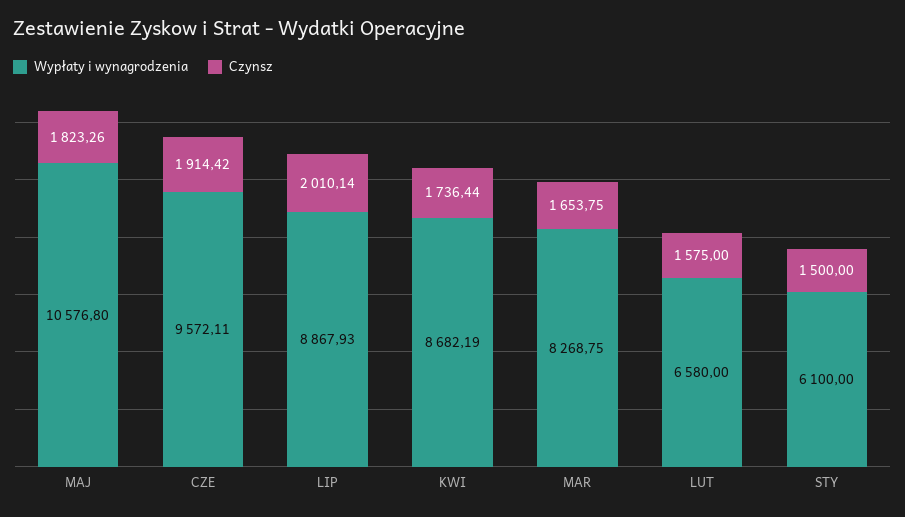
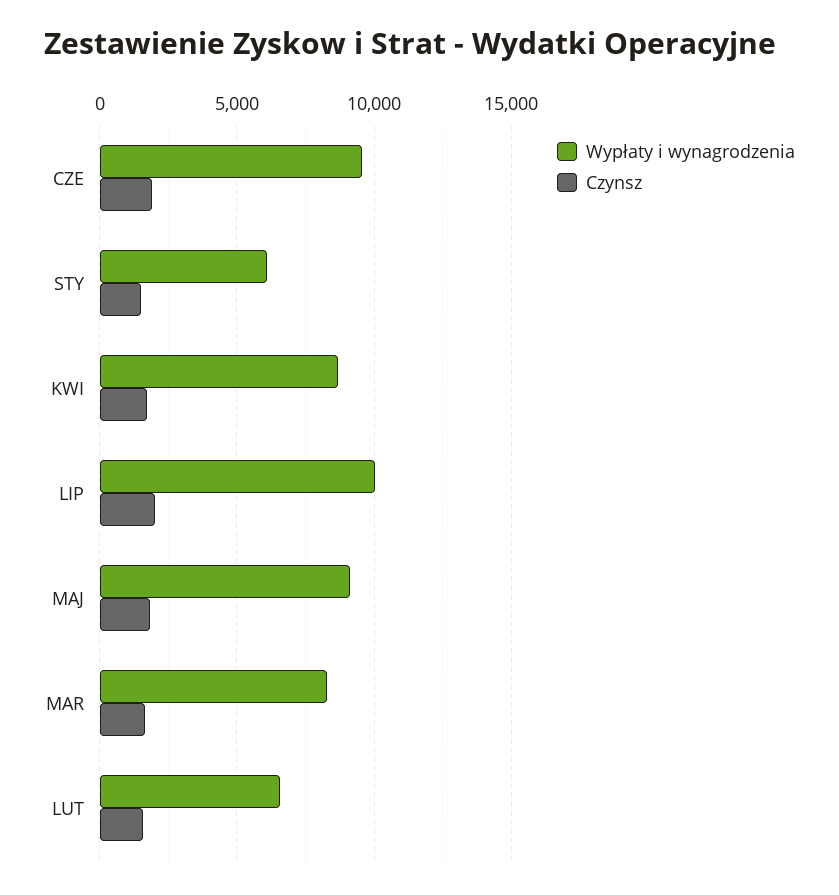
Wypłaty i wynagrodzenia, MAJ: 10576.8 -> 9000
Wypłaty i wynagrodzenia, LIP: 8867.93 -> 10000

